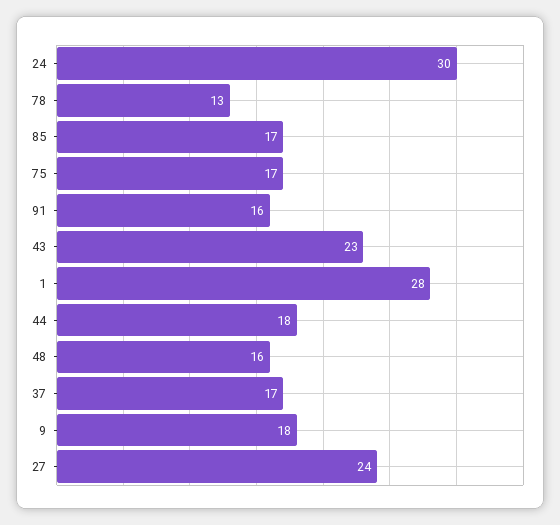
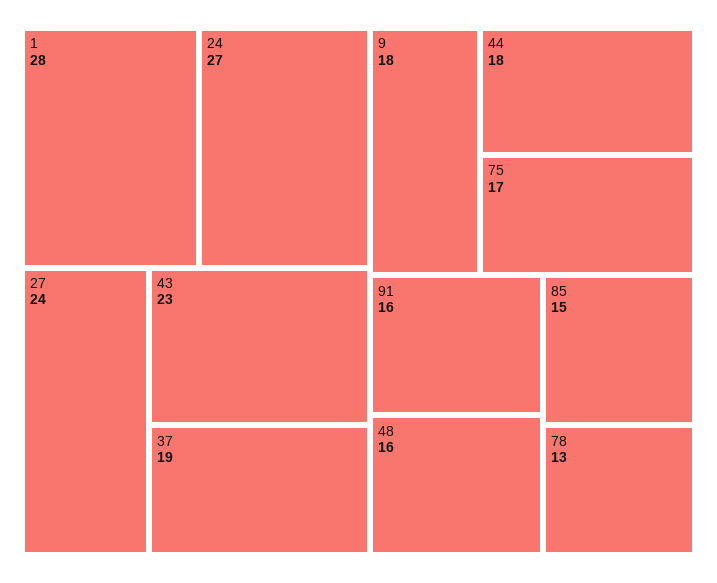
24: 30 -> 27
85: 17 -> 15
37: 17 -> 19

